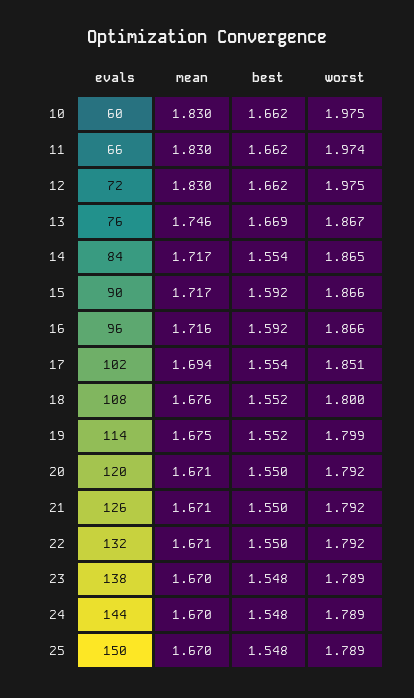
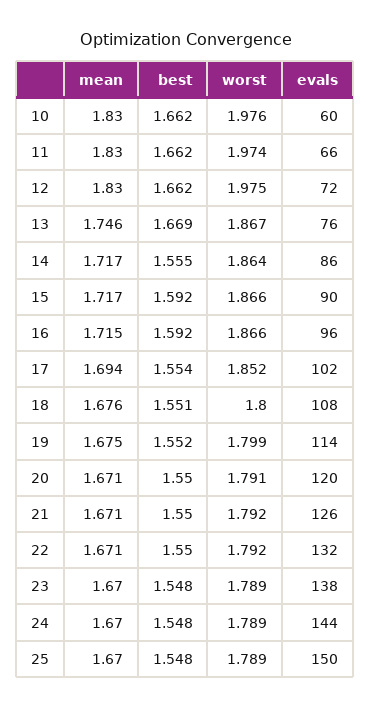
worst, 10: 1.975 -> 1.976
evals, 14: 84 -> 86
best, 14: 1.554 -> 1.555
worst, 14: 1.865 -> 1.864
mean, 16: 1.716 -> 1.715
worst, 17: 1.851 -> 1.852
best, 18: 1.552 -> 1.551
worst, 20: 1.792 -> 1.791

